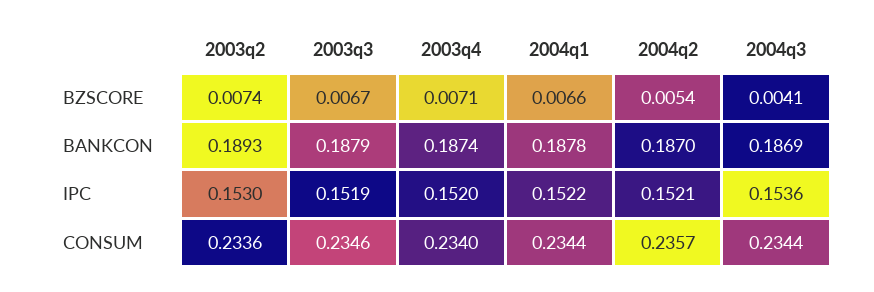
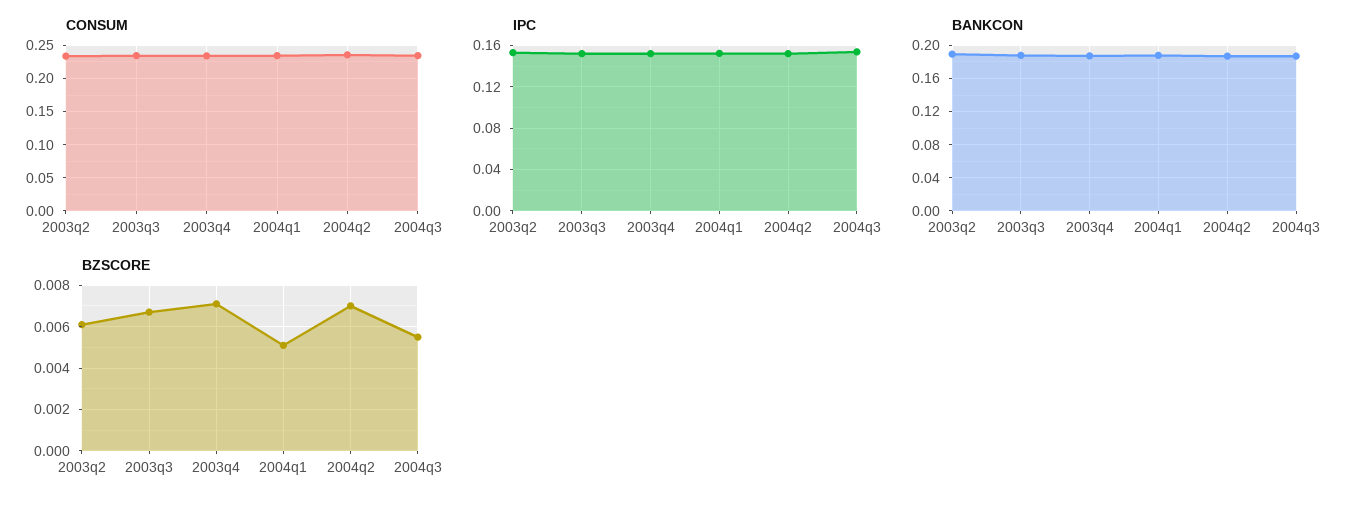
BZSCORE, 2003q2: 0.0074 -> 0.006
BZSCORE, 2004q1: 0.0066 -> 0.005
BZSCORE, 2004q2: 0.0054 -> 0.007
BZSCORE, 2004q3: 0.0041 -> 0.0055

